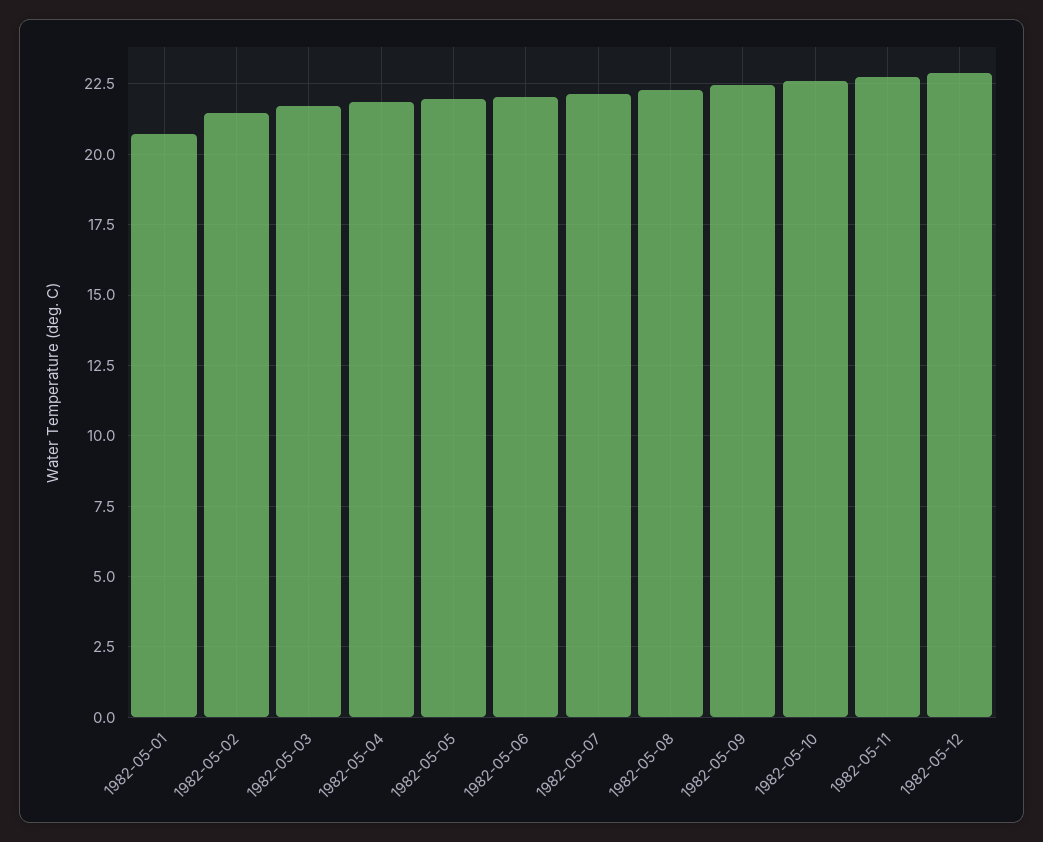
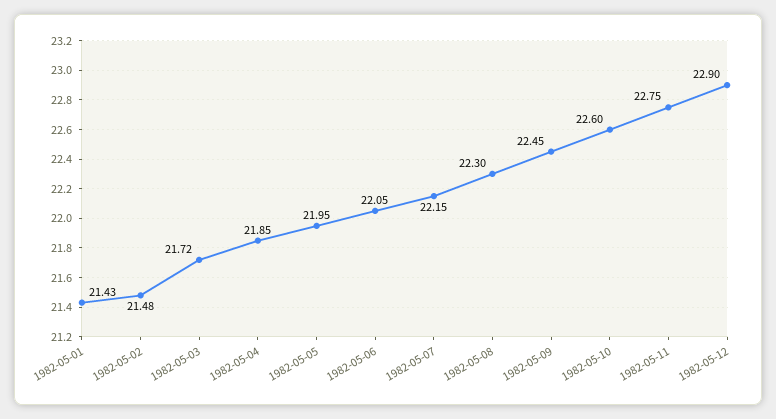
1982-05-01: 20.75 -> 21.43

